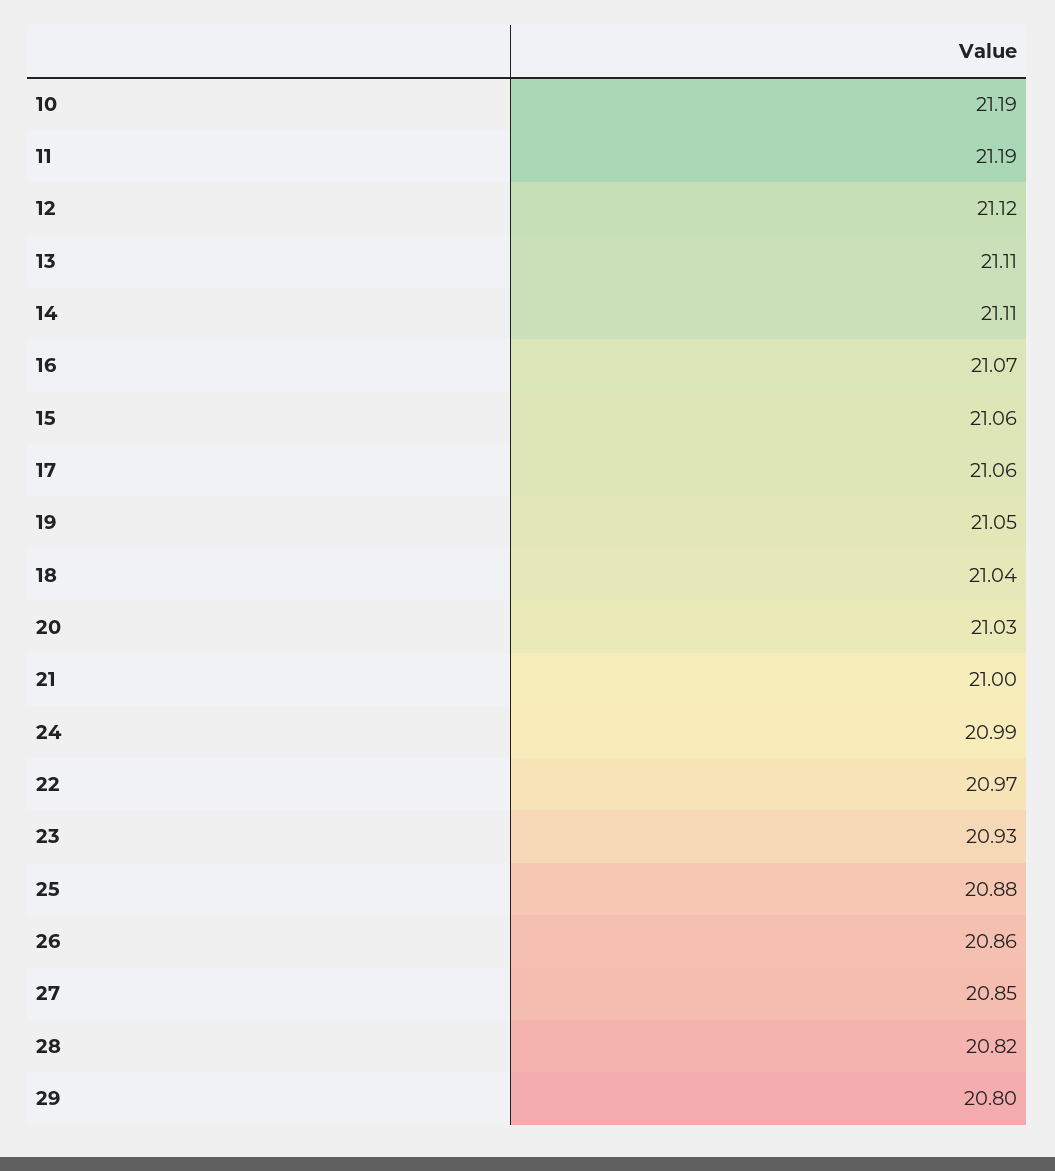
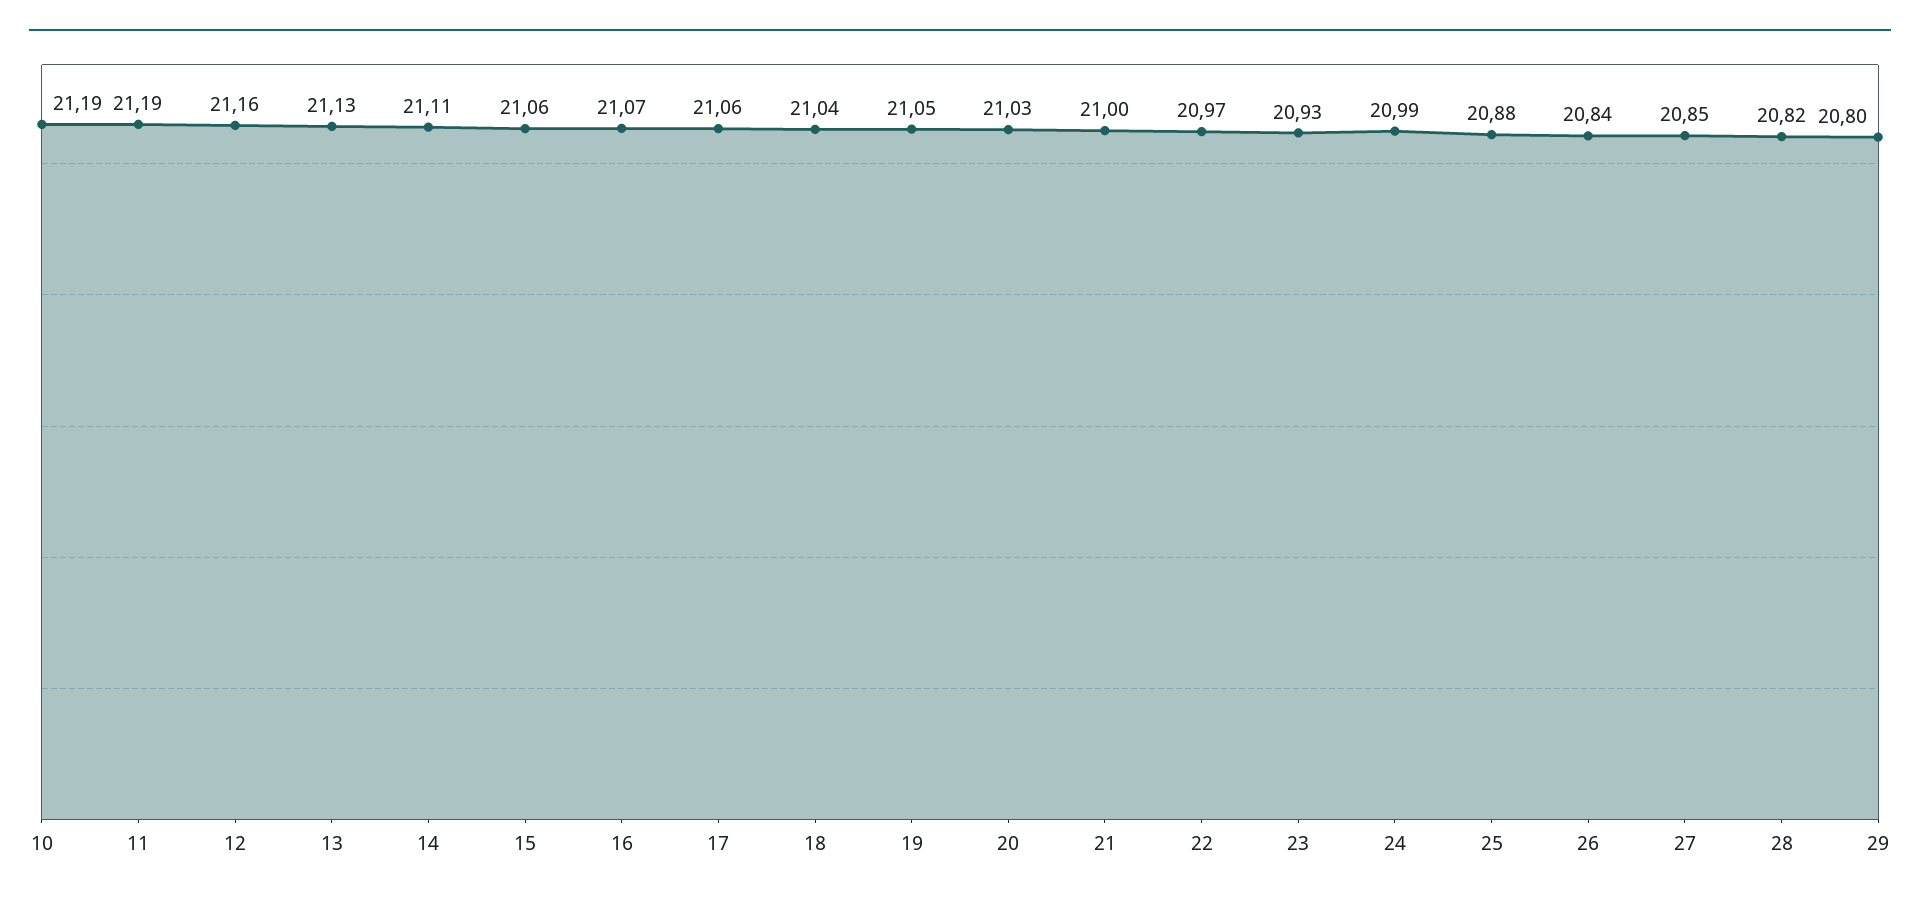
12: 21.12 -> 21.16
13: 21.11 -> 21.13
26: 20.86 -> 20.84

